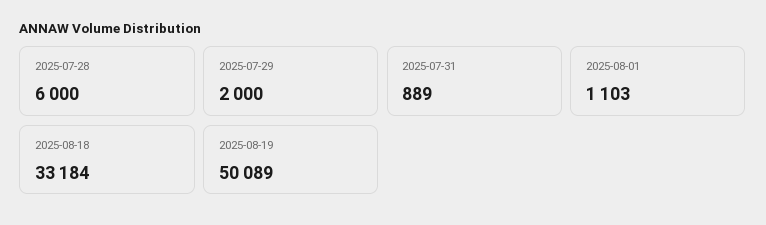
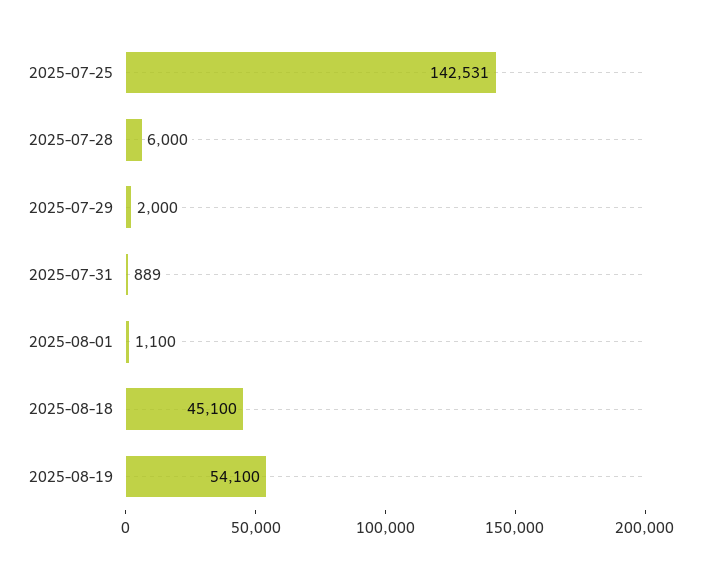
2025-08-01: 1103 -> 1100
2025-08-18: 33184 -> 45100
2025-08-19: 50089 -> 54100
2025-07-25: none -> 142531

